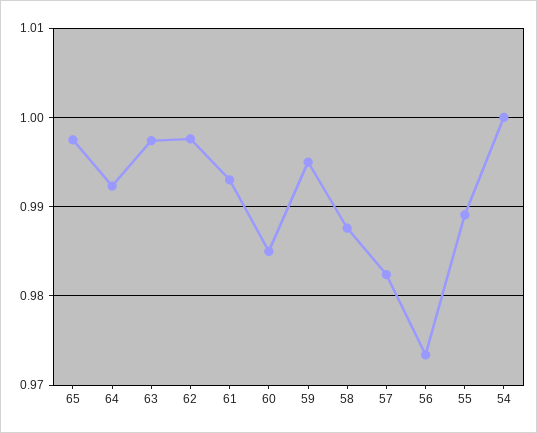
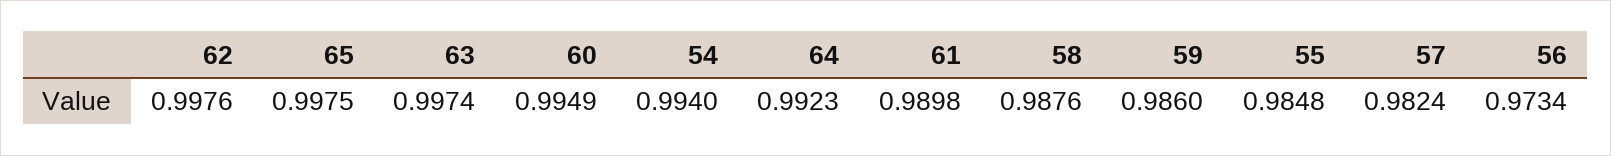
61: 0.993 -> 0.9898
60: 0.985 -> 0.9949
59: 0.995 -> 0.986
55: 0.989 -> 0.9848
54: 1 -> 0.994

